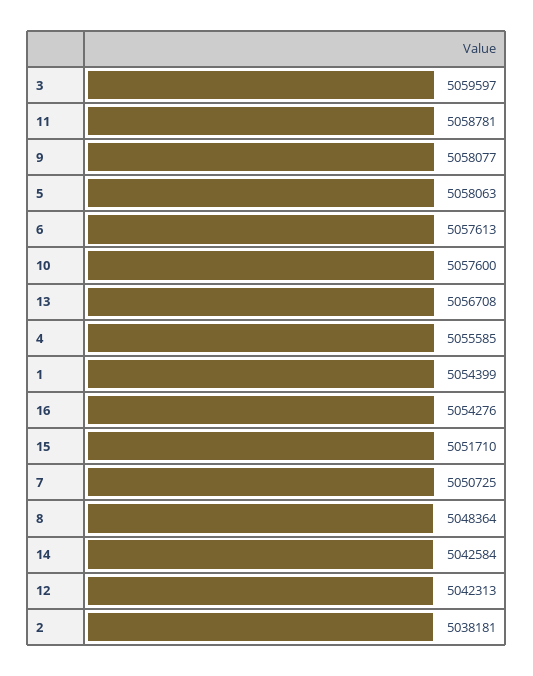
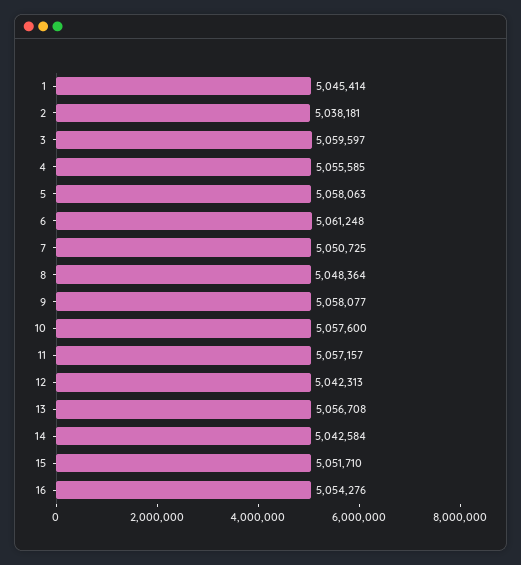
11: 5058781 -> 5057157
6: 5057613 -> 5061248
1: 5054399 -> 5045414

